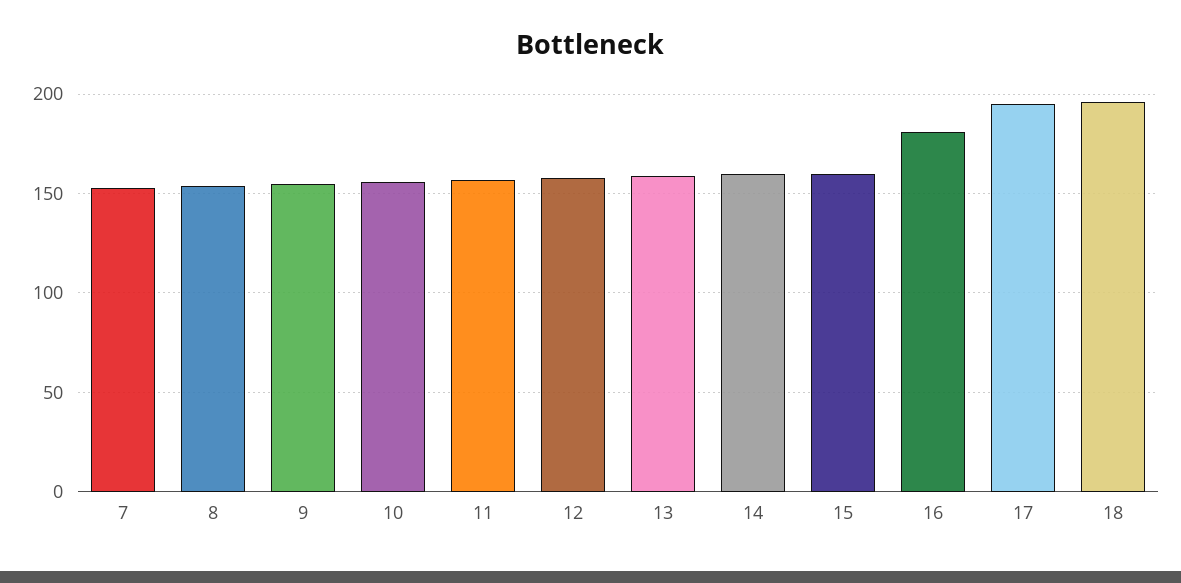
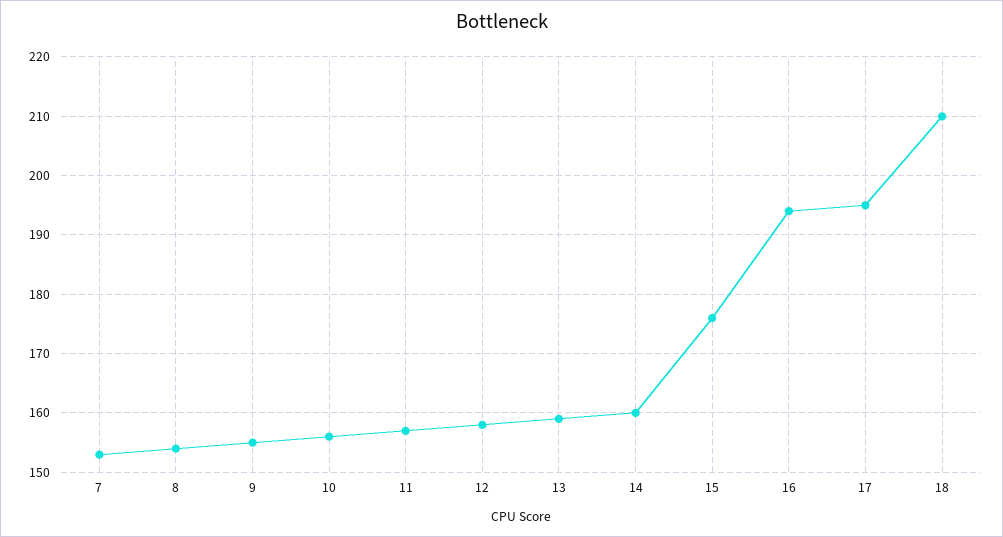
15: 160 -> 175
16: 180 -> 195
18: 195 -> 210

